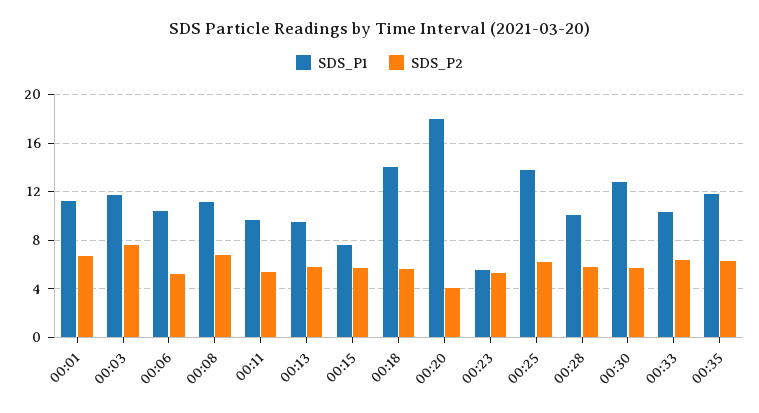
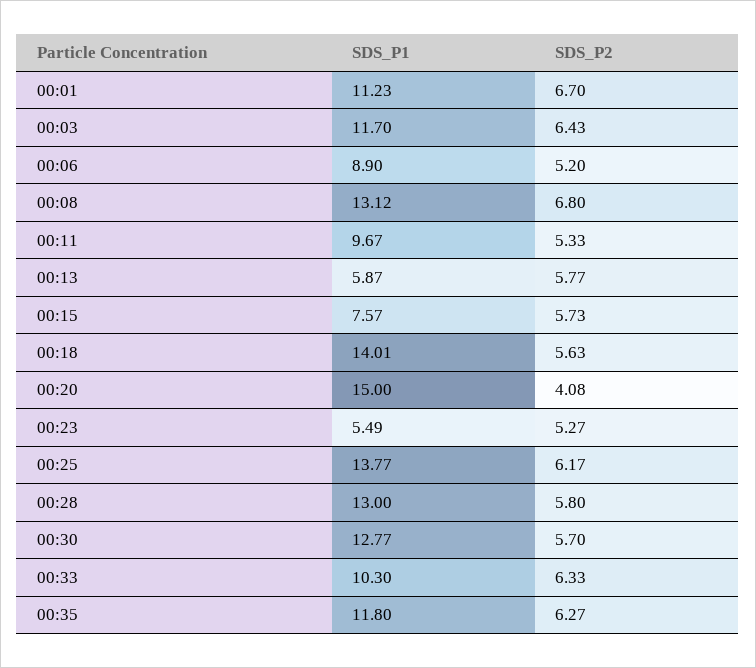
SDS_P2, 00:03: 7.5 -> 6.43
SDS_P1, 00:06: 10.5 -> 8.9
SDS_P1, 00:08: 11 -> 13.12
SDS_P1, 00:13: 9.5 -> 5.87
SDS_P1, 00:20: 18 -> 15
SDS_P1, 00:28: 10 -> 13

